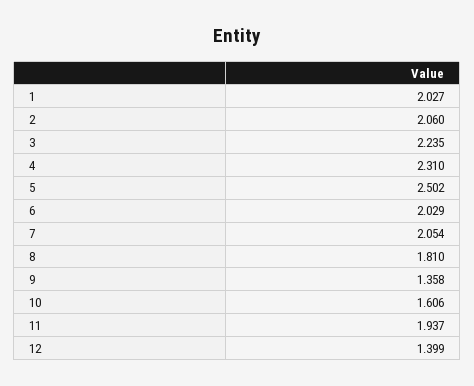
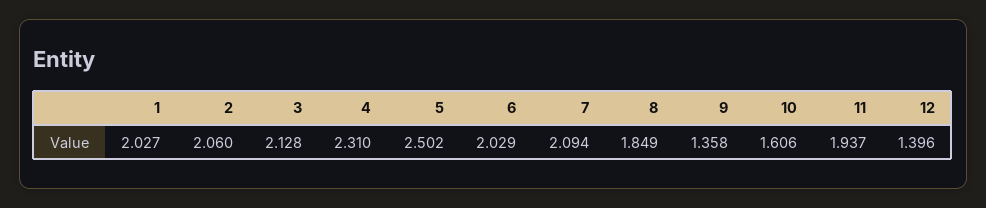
3: 2.235 -> 2.128
7: 2.054 -> 2.094
8: 1.81 -> 1.849
12: 1.399 -> 1.396

